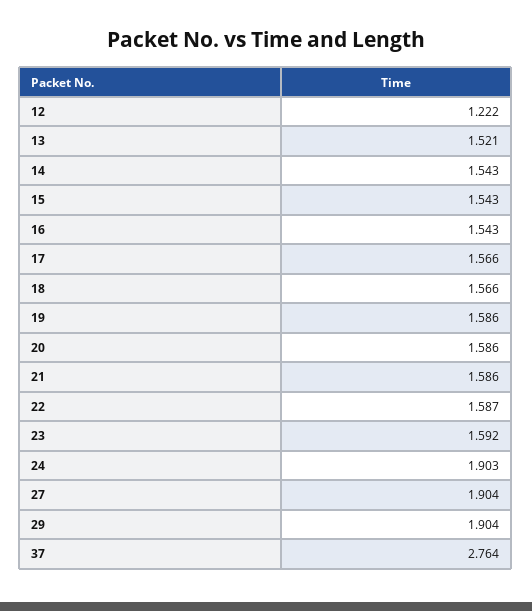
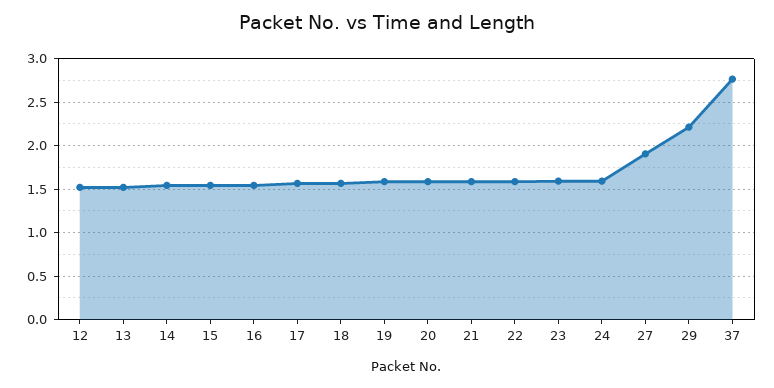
12: 1.222 -> 1.5
24: 1.903 -> 1.6
29: 1.904 -> 2.2

